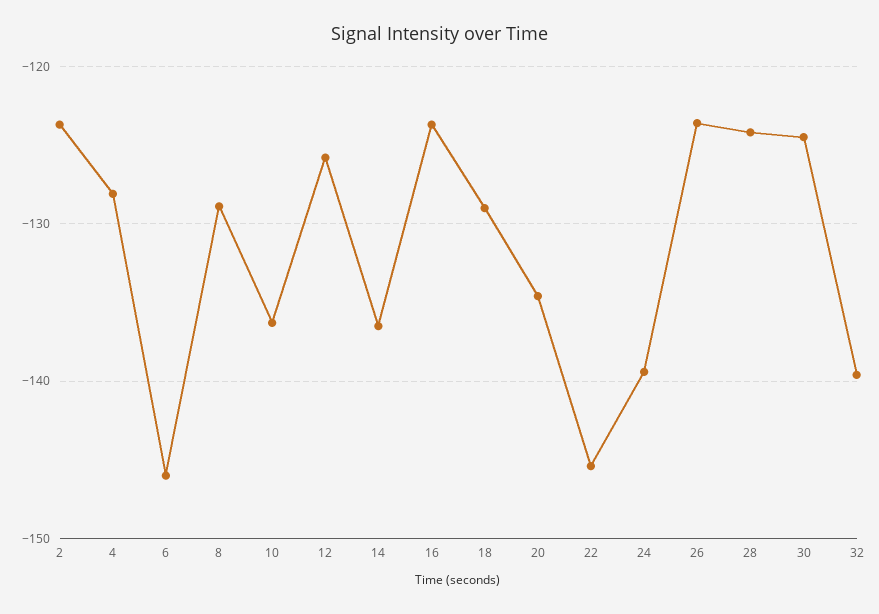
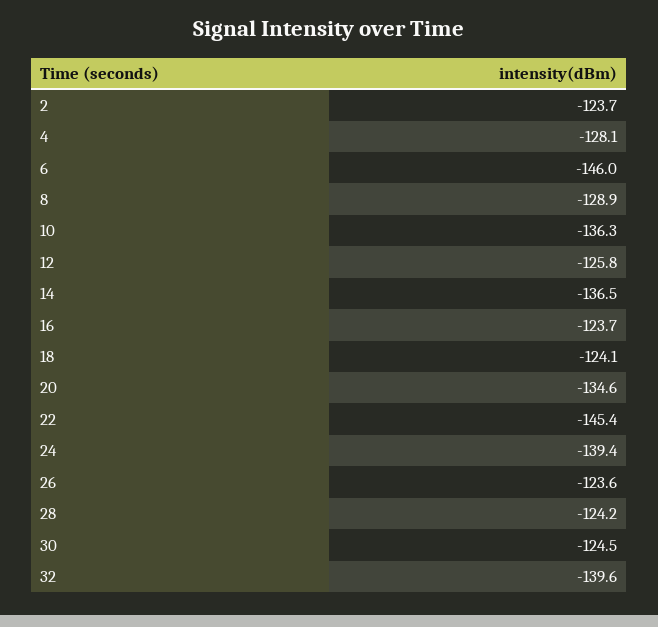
18: -129 -> -124.1

